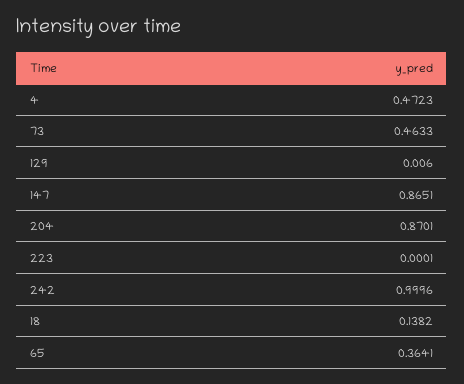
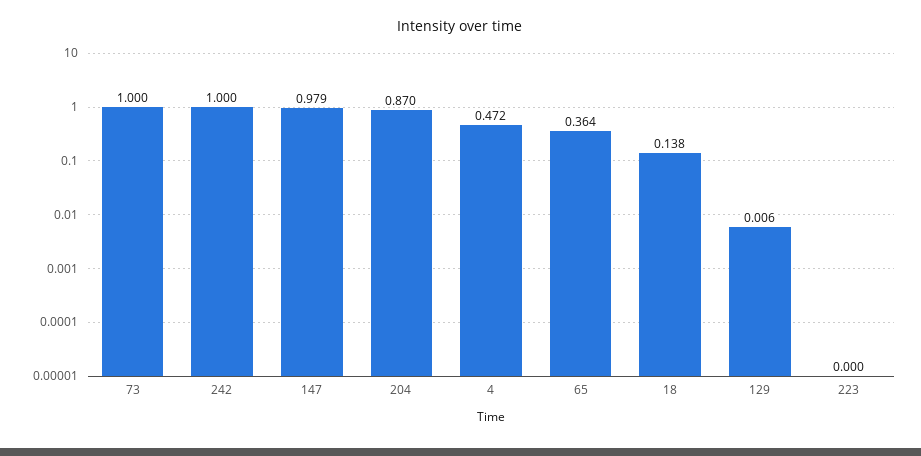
73: 0.4633 -> 1
147: 0.8651 -> 0.979

